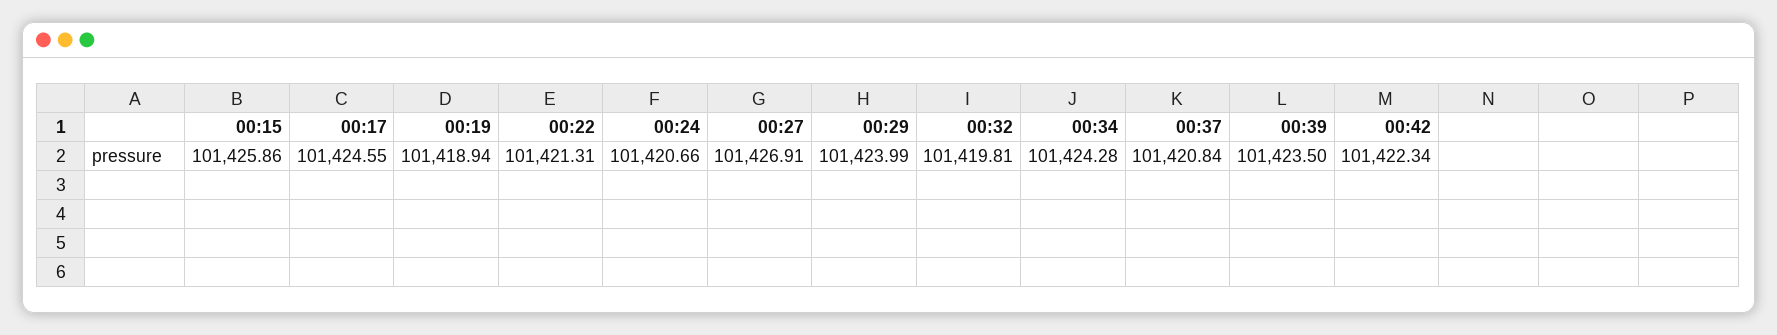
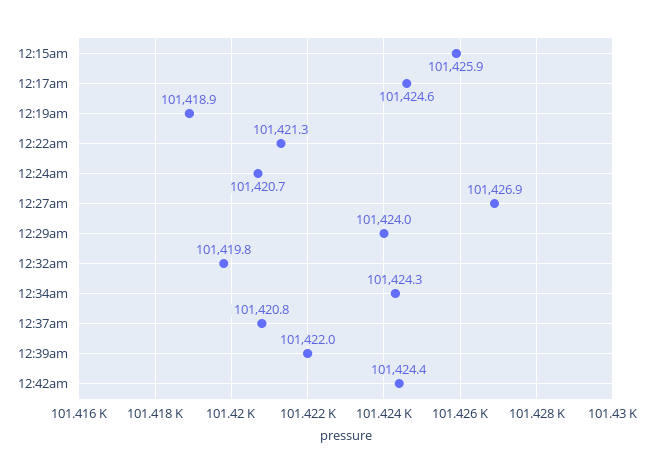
00:39: 101423.5 -> 101422
00:42: 101422.34 -> 101424.4

